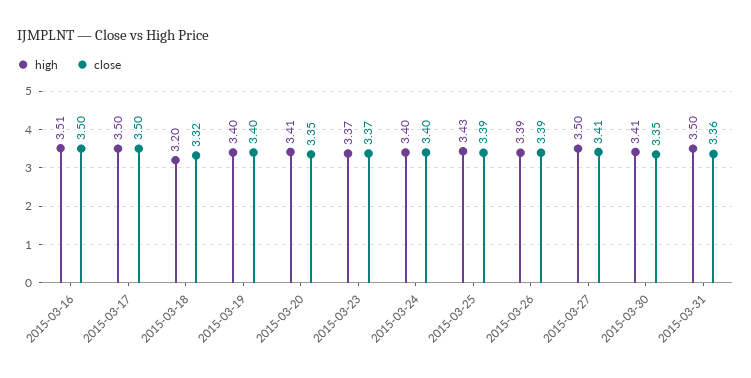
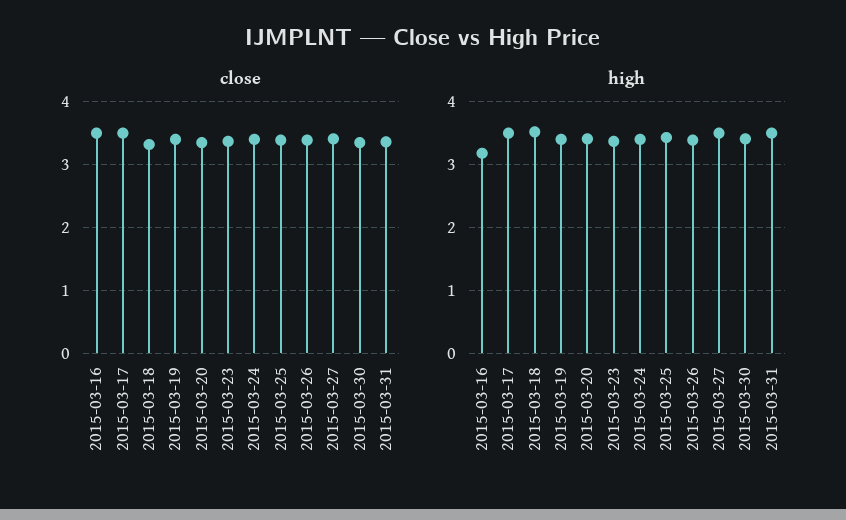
high, 2015-03-16: 3.51 -> 3.2
high, 2015-03-18: 3.2 -> 3.5

